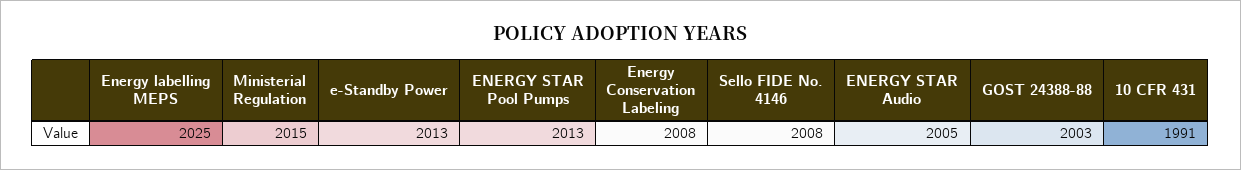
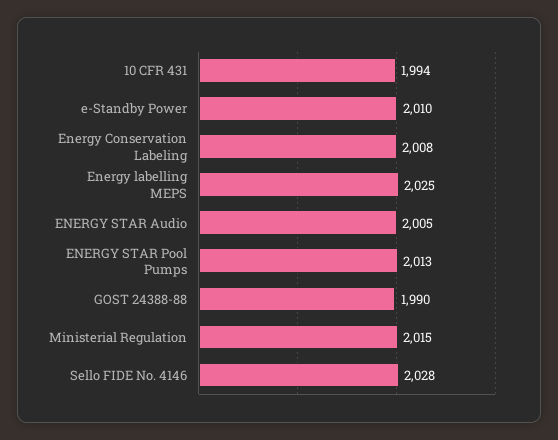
e-Standby Power: 2013 -> 2010
Sello FIDE No. 4146: 2008 -> 2028
GOST 24388-88: 2003 -> 1990
10 CFR 431: 1991 -> 1994

